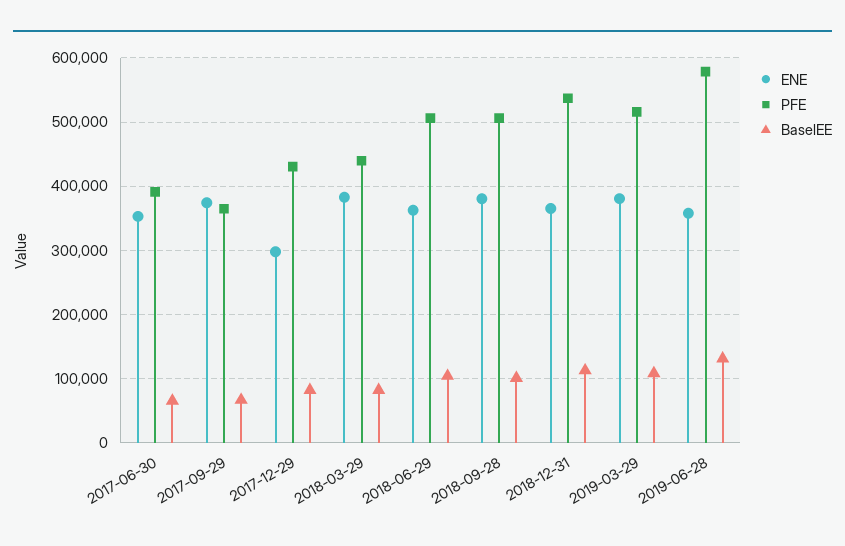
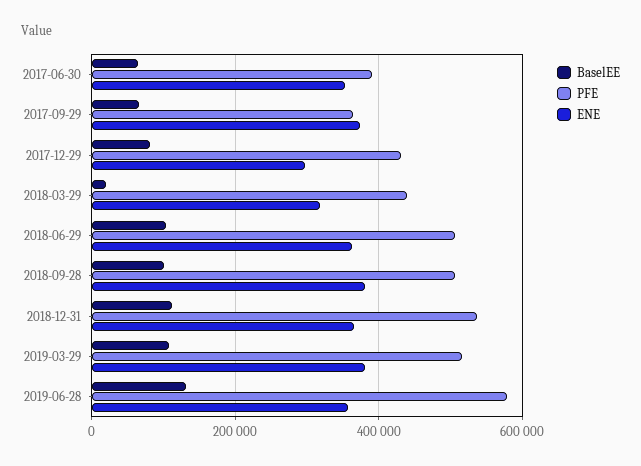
ENE, 2018-03-29: 380000 -> 320000
BaselEE, 2018-03-29: 80000 -> 20000

